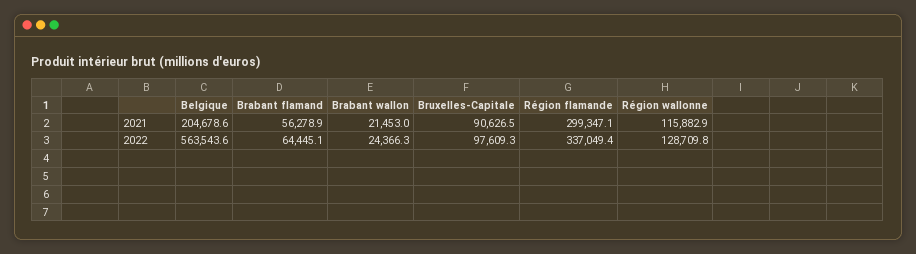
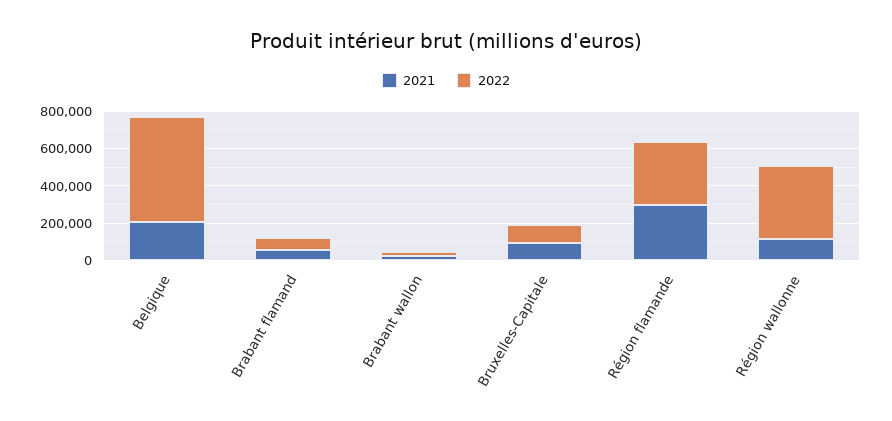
2022, Région wallonne: 128709.8 -> 400000

